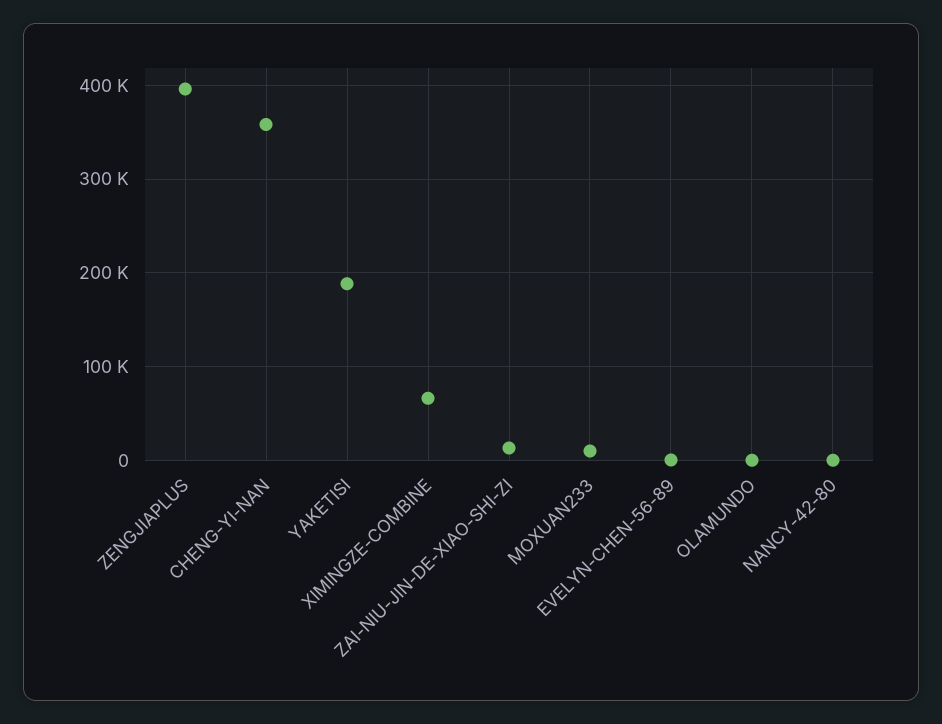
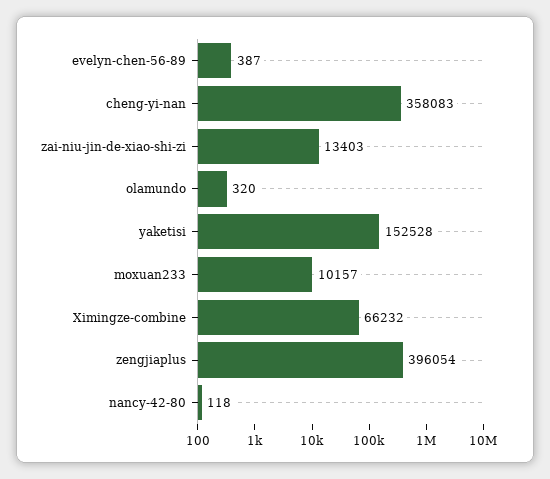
YAKETISI: 190000 -> 152528

